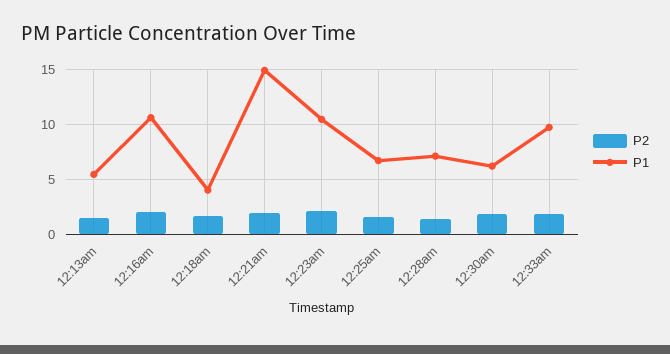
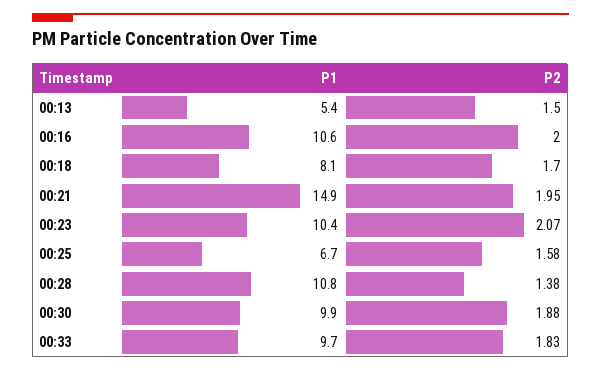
P1, 12:18am: 4 -> 8.1
P1, 12:28am: 7 -> 10.8
P1, 12:30am: 6 -> 9.9

